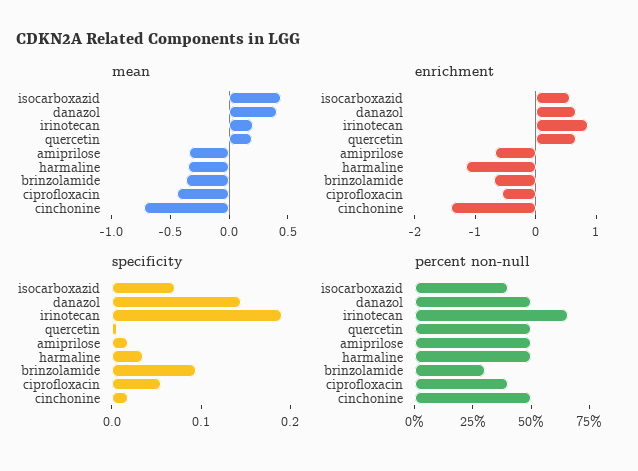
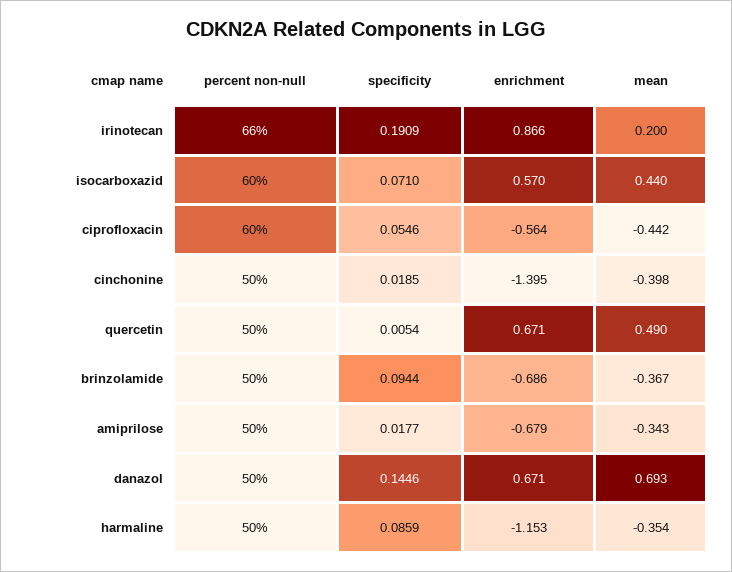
mean, danazol: 0.4 -> 0.693
mean, quercetin: 0.2 -> 0.49
mean, cinchonine: -0.7 -> -0.398
specificity, harmaline: 0.04 -> 0.0859
percent non-null, isocarboxazid: 40 -> 60
percent non-null, brinzolamide: 30 -> 50
percent non-null, ciprofloxacin: 40 -> 60

